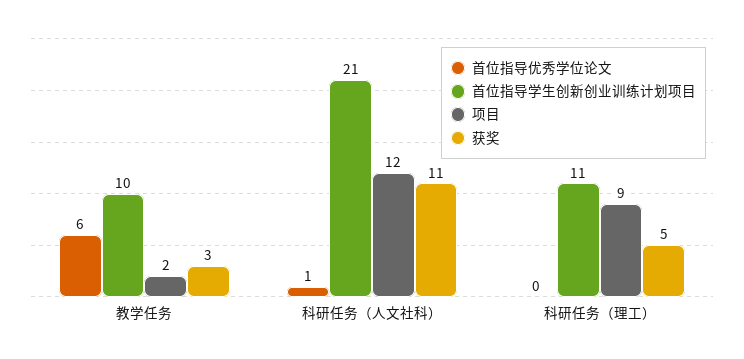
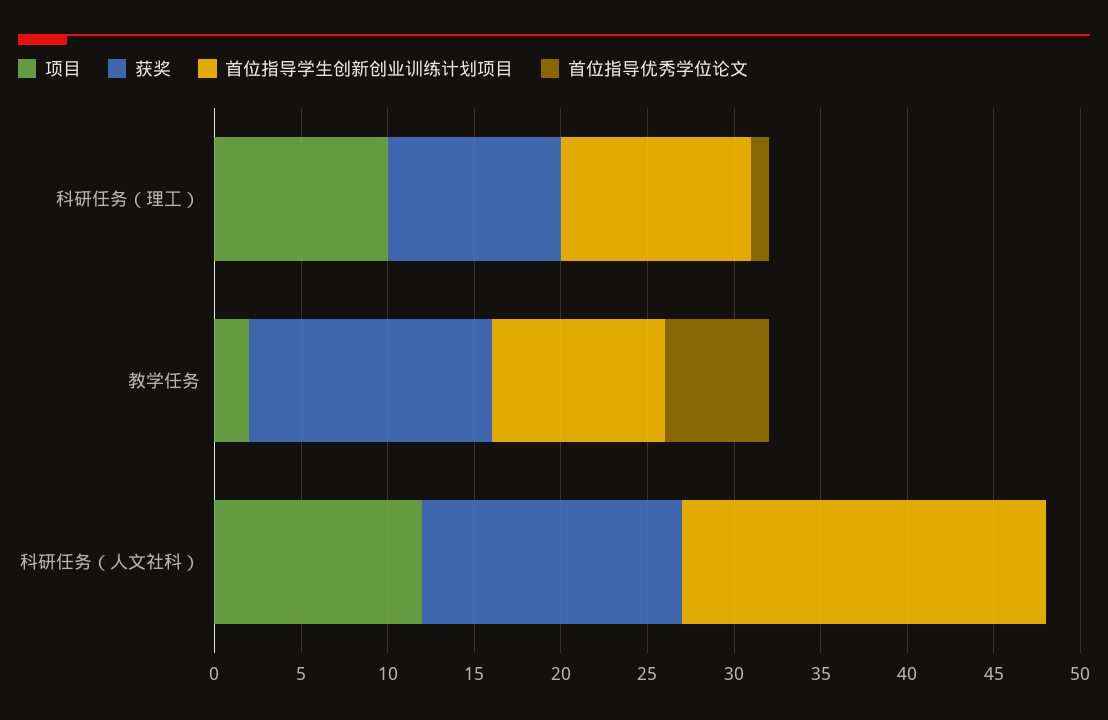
获奖, 教学任务: 3 -> 14
首位指导优秀学位论文, 科研任务（人文社科）: 1 -> 0
获奖, 科研任务（人文社科）: 11 -> 15
首位指导优秀学位论文, 科研任务（理工）: 0 -> 1
项目, 科研任务（理工）: 9 -> 10
获奖, 科研任务（理工）: 5 -> 10

